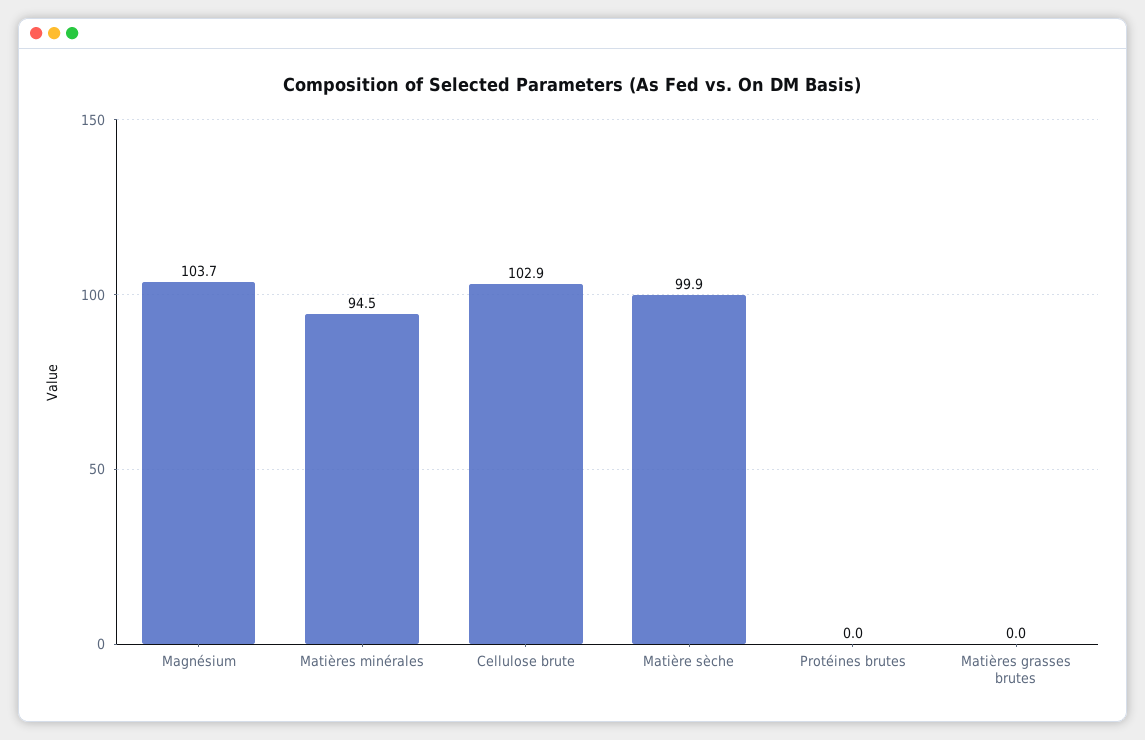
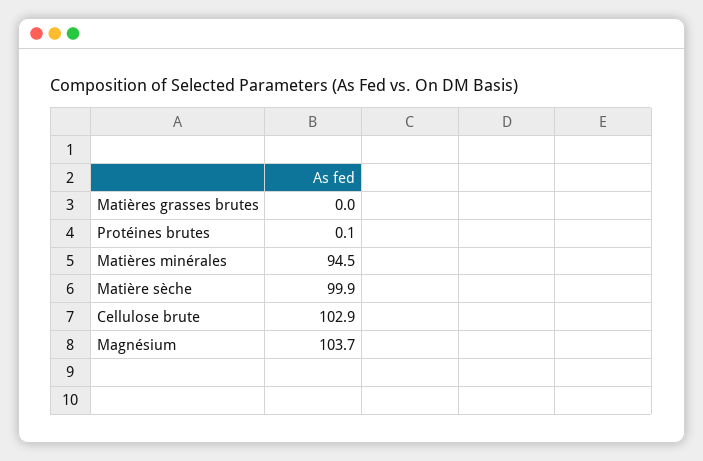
Protéines brutes: 0 -> 0.1

